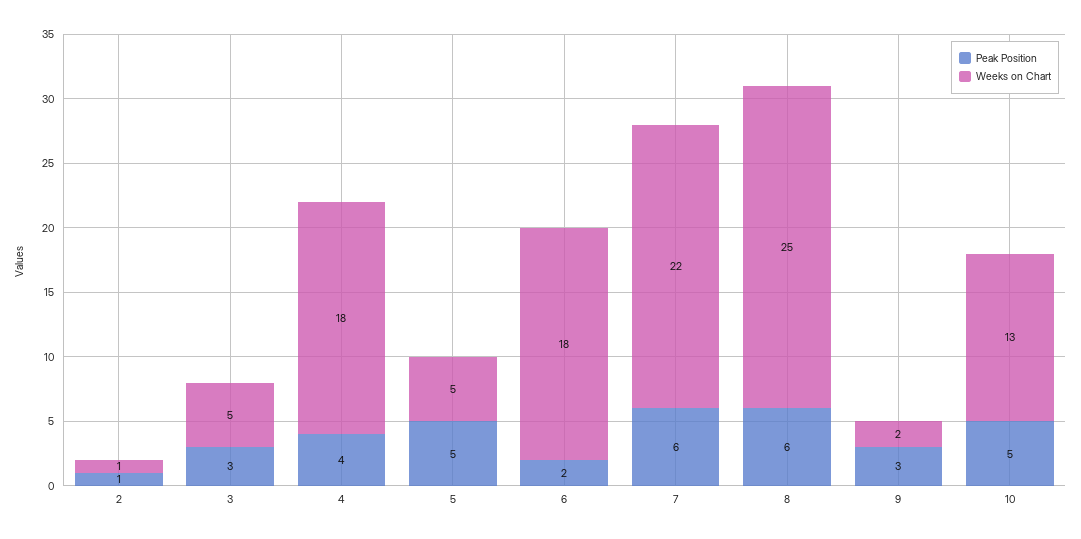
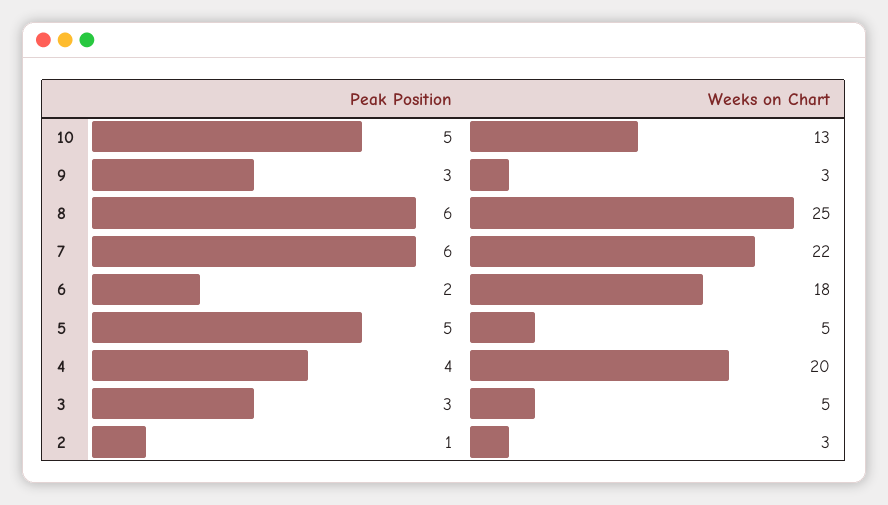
Weeks on Chart, 2: 1 -> 3
Weeks on Chart, 4: 18 -> 20
Weeks on Chart, 9: 2 -> 3

